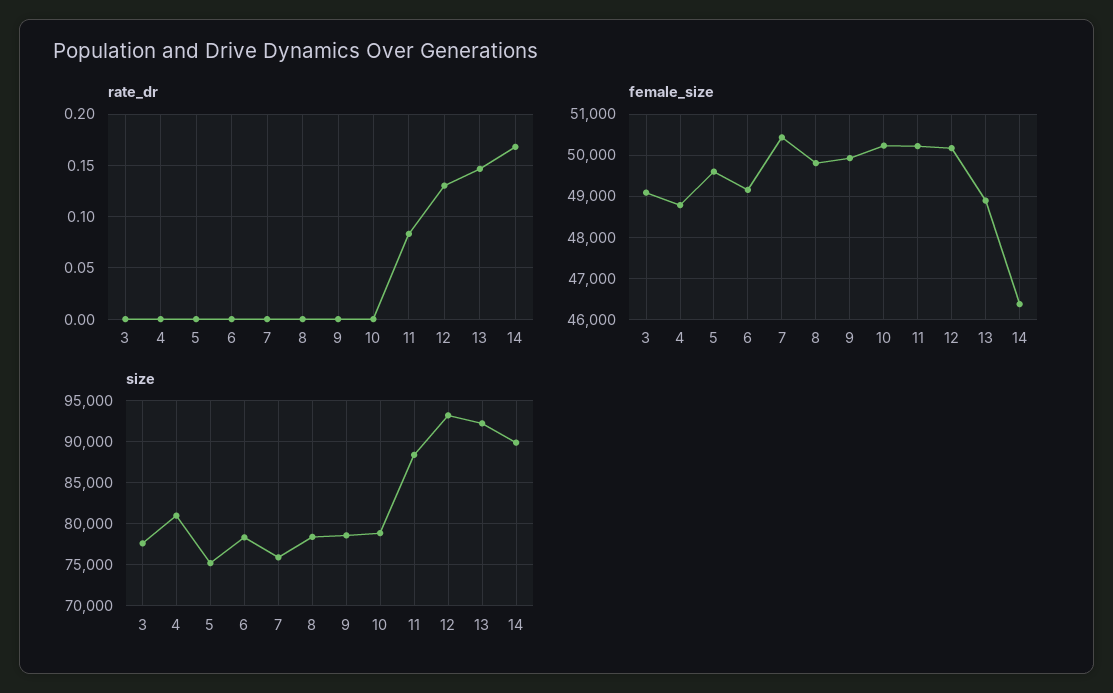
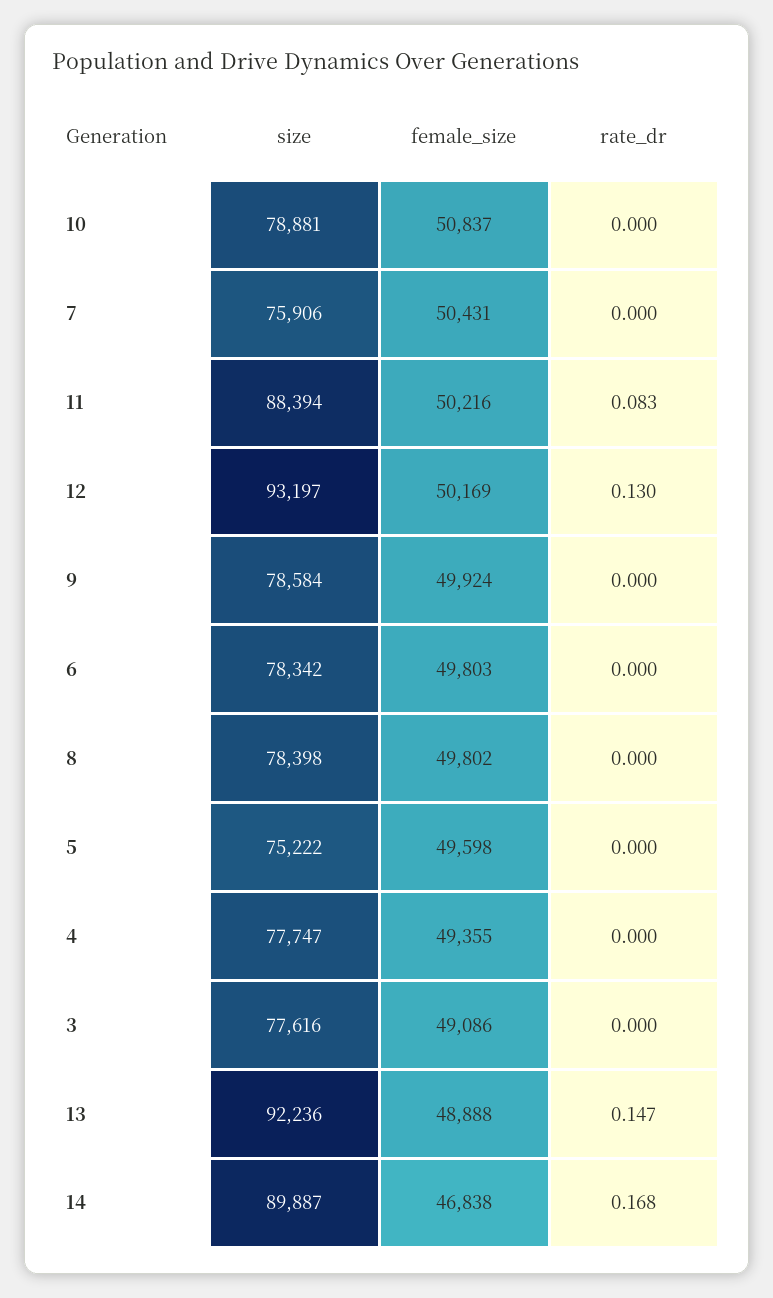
female_size, 4: 48800 -> 49355
female_size, 6: 49200 -> 49803
female_size, 10: 50200 -> 50837
female_size, 14: 46400 -> 46838
size, 4: 81000 -> 77747

